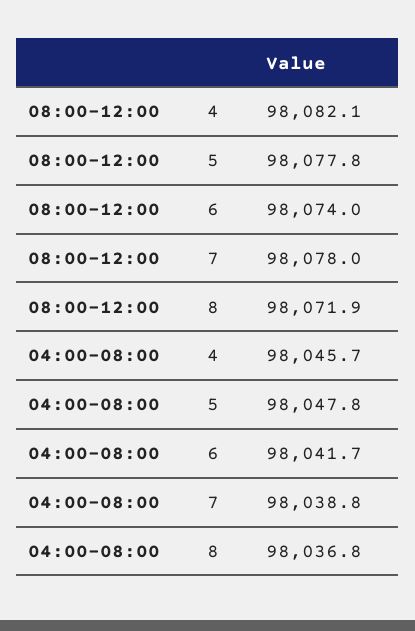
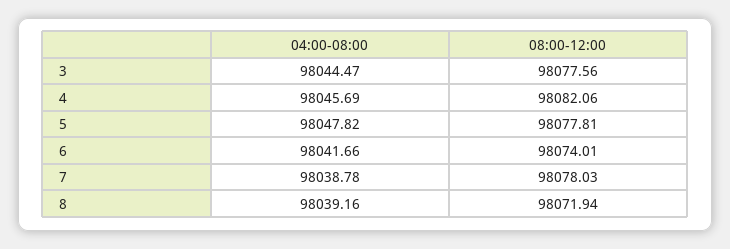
04:00-08:00, 8: 98036.8 -> 98039.16
04:00-08:00, 3: none -> 98044.47
08:00-12:00, 3: none -> 98077.56

